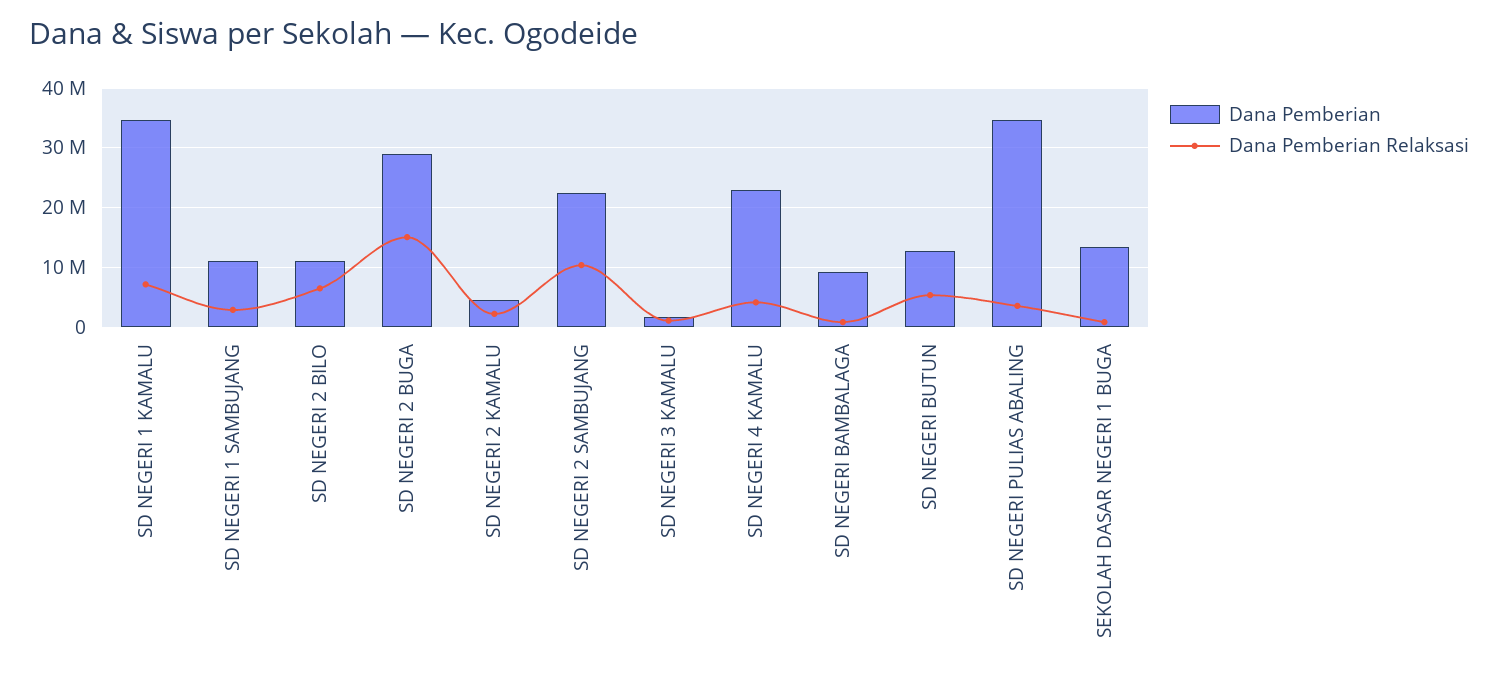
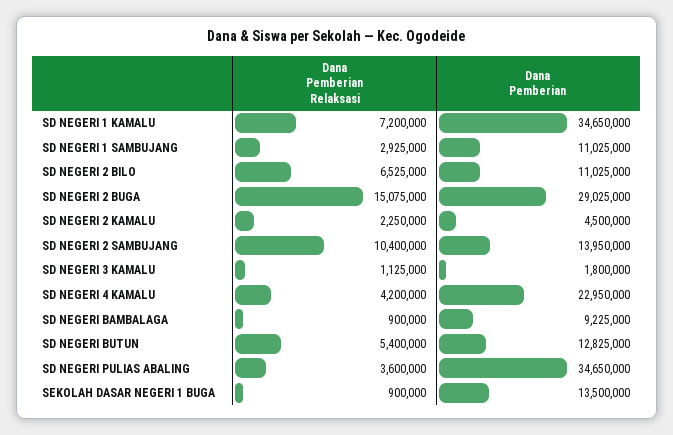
Dana Pemberian, SD NEGERI 2 SAMBUJANG: 22000000 -> 13950000

